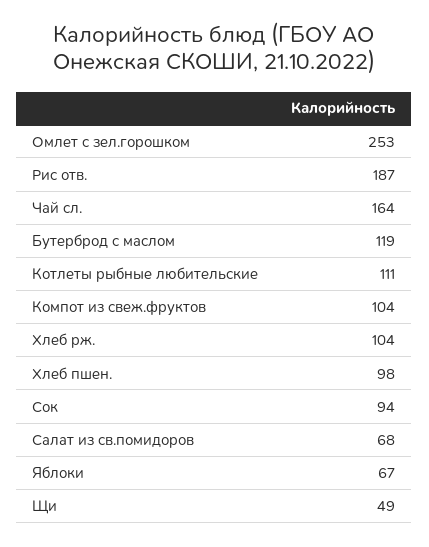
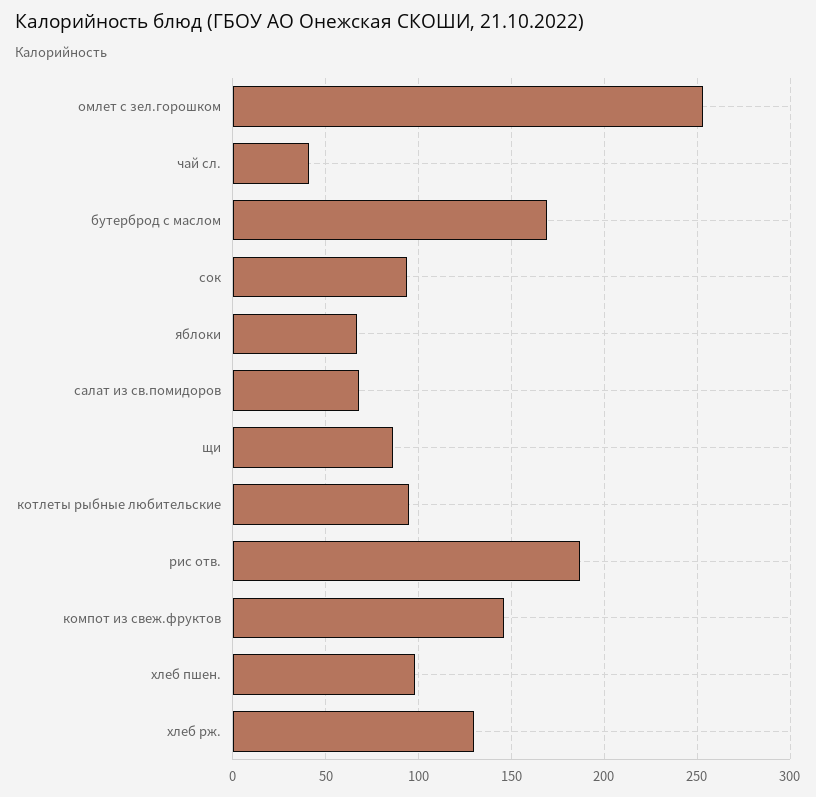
Чай сл.: 164 -> 40
Бутерброд с маслом: 119 -> 170
Котлеты рыбные любительские: 111 -> 95
Компот из свеж.фруктов: 104 -> 145
Хлеб рж.: 104 -> 130
Щи: 49 -> 85

